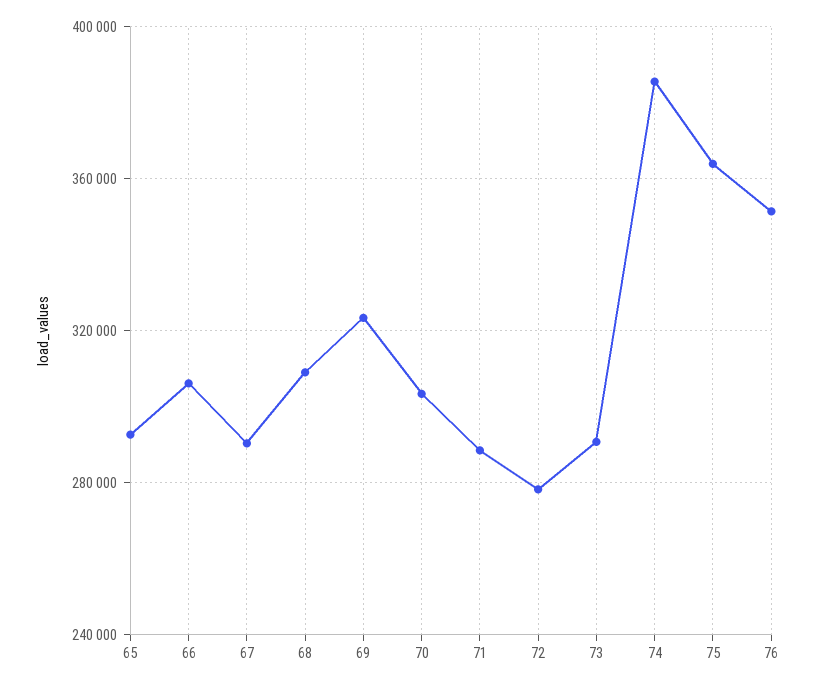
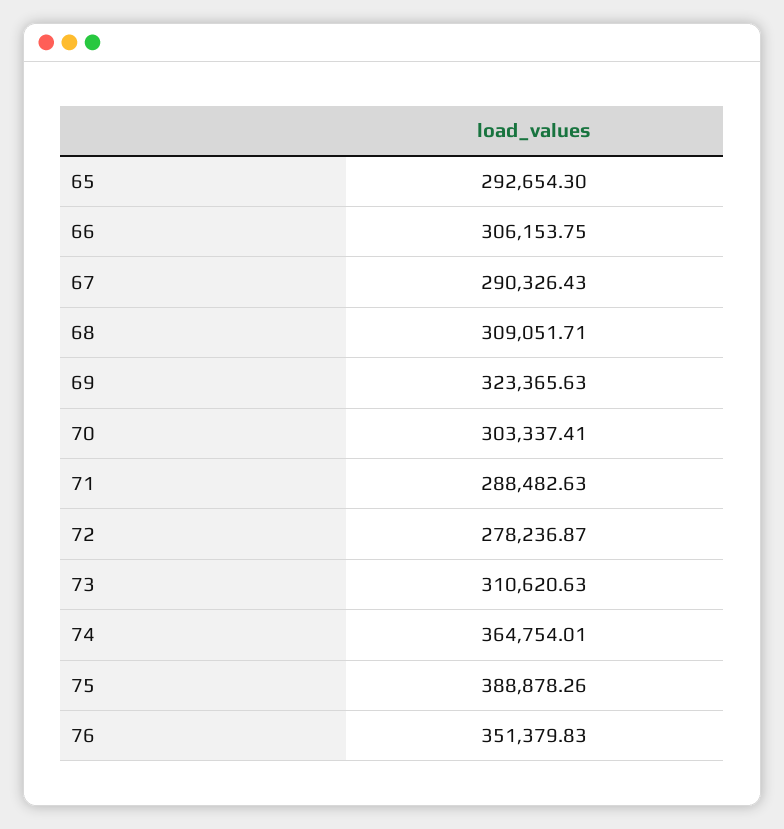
73: 290000 -> 310620.63
74: 385000 -> 364754.01
75: 365000 -> 388878.26

